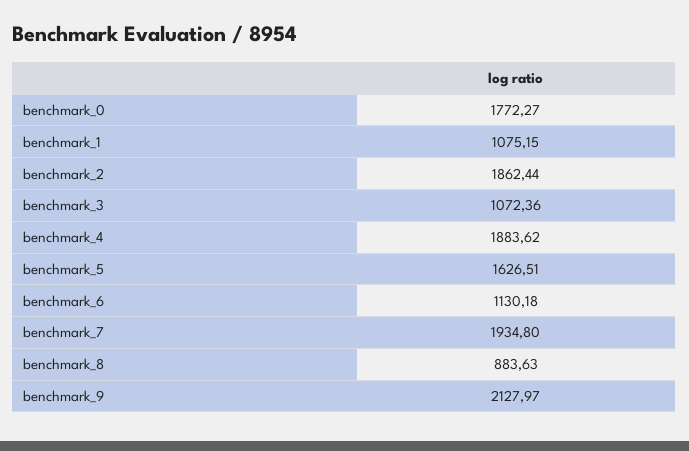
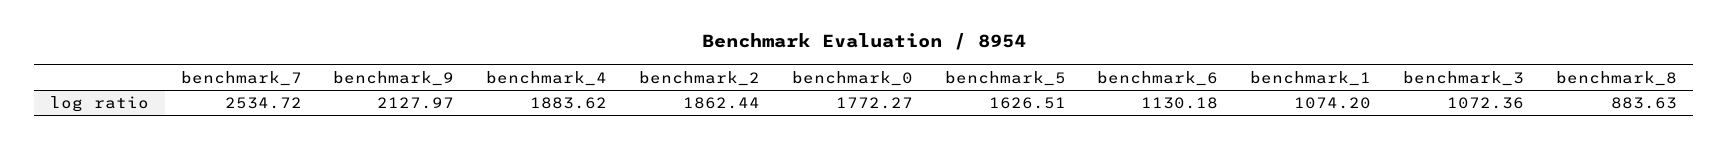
benchmark_1: 1075.15 -> 1074.2
benchmark_7: 1934.8 -> 2534.72

